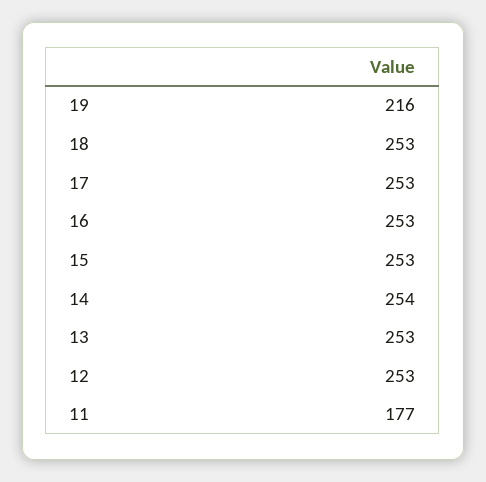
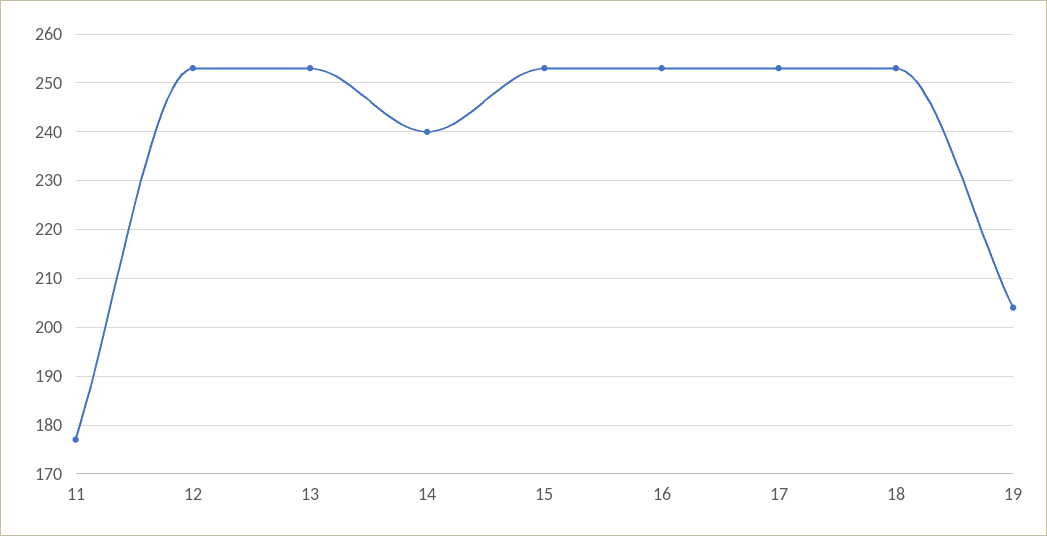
19: 216 -> 205
14: 254 -> 240

